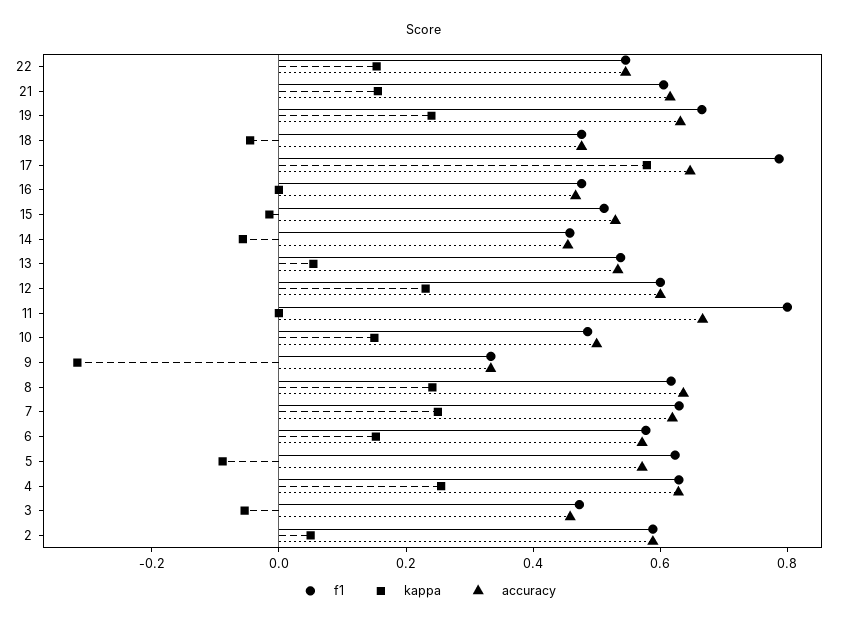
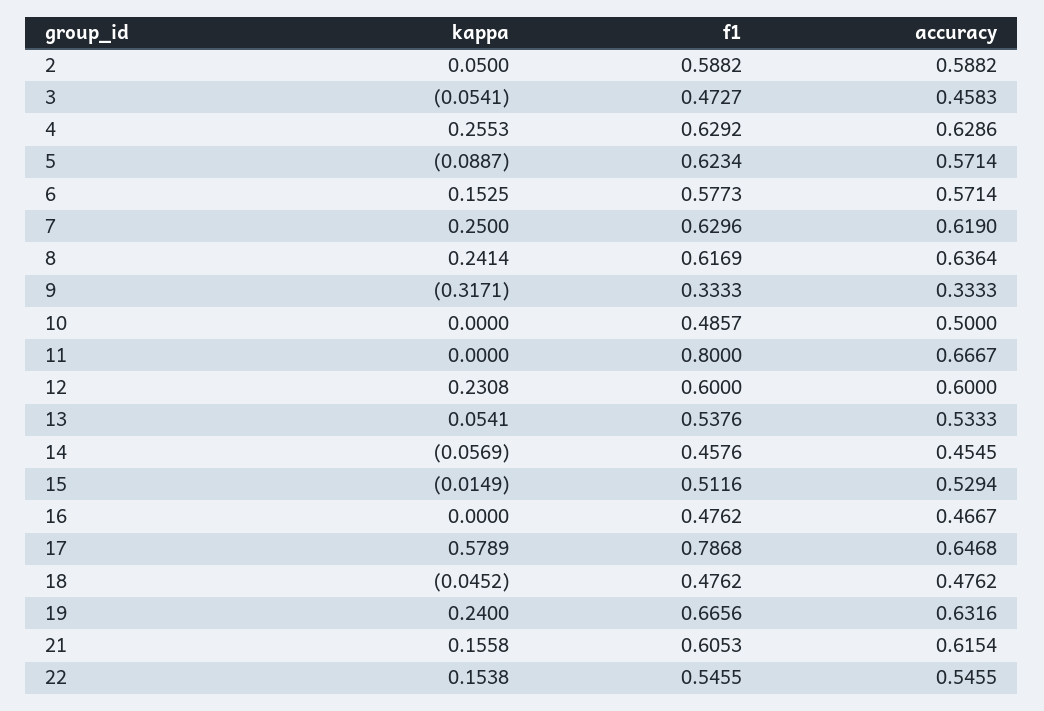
kappa, 10: 0.15 -> 0

